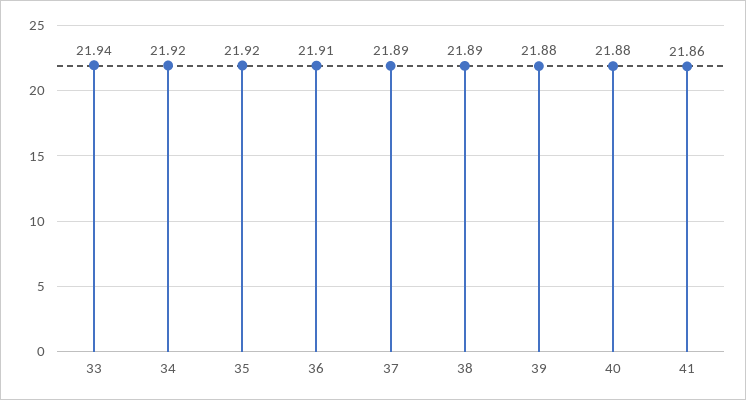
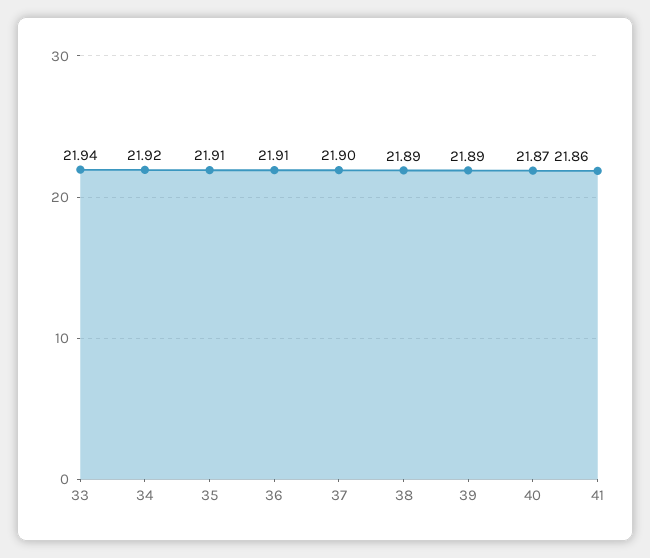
35: 21.92 -> 21.91
37: 21.89 -> 21.9
39: 21.88 -> 21.89
40: 21.88 -> 21.87

